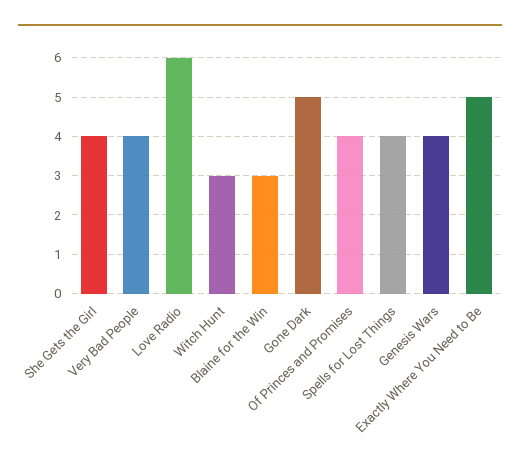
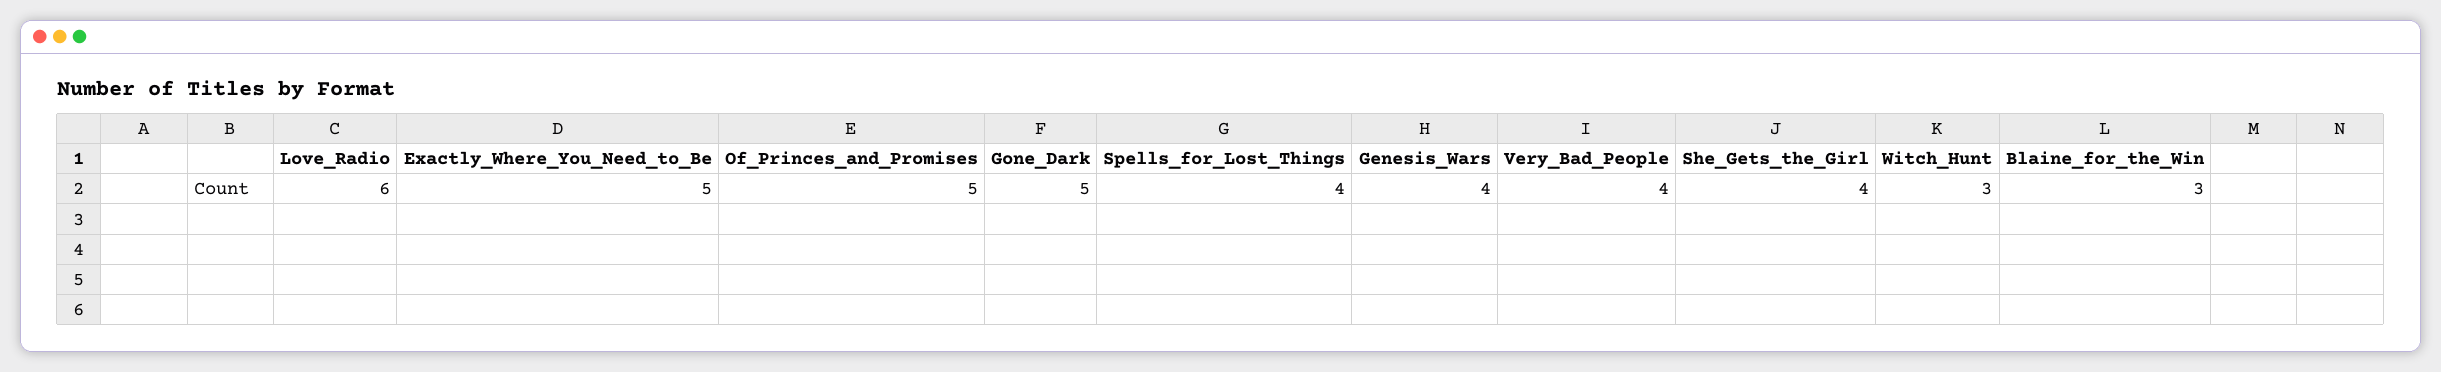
Of Princes and Promises: 4 -> 5

